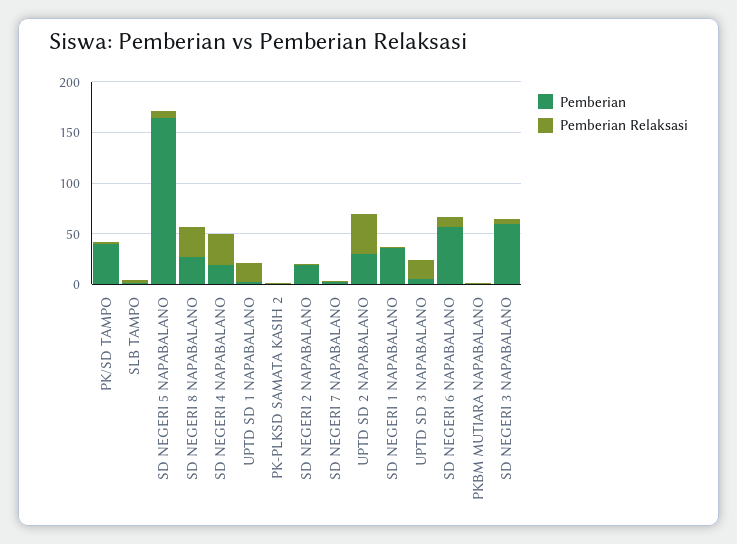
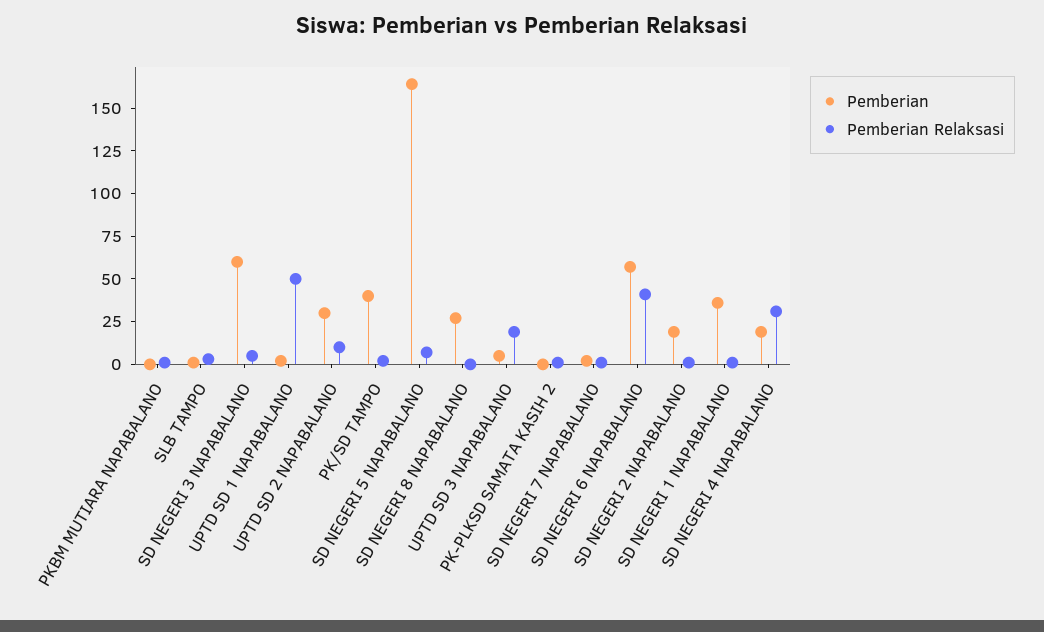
Pemberian Relaksasi, SD NEGERI 8 NAPABALANO: 30 -> 0
Pemberian Relaksasi, UPTD SD 1 NAPABALANO: 20 -> 50
Pemberian Relaksasi, UPTD SD 2 NAPABALANO: 40 -> 10
Pemberian Relaksasi, SD NEGERI 6 NAPABALANO: 10 -> 40

